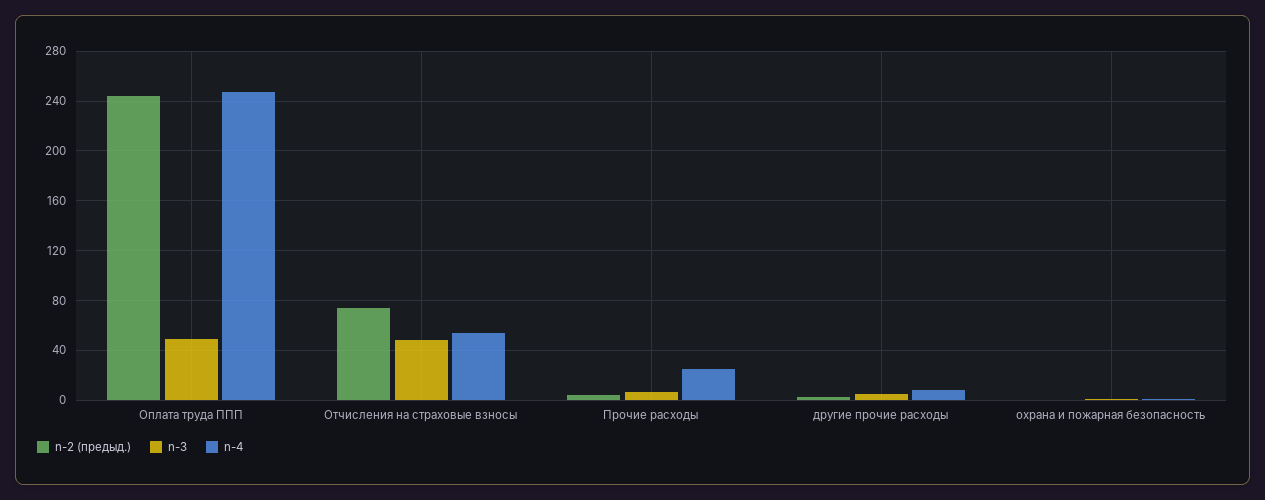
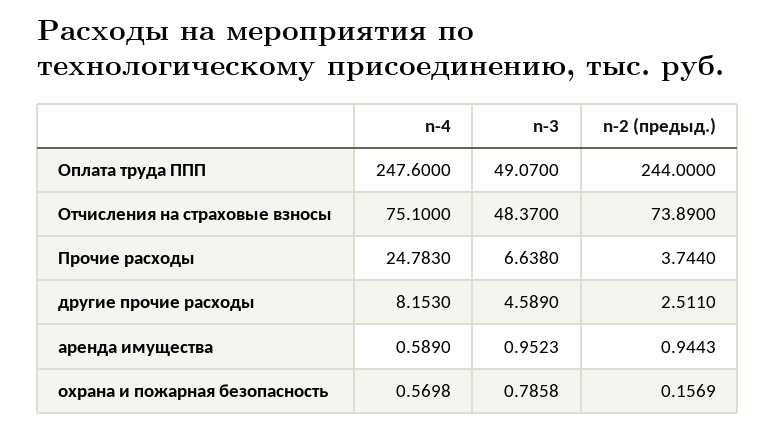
n-4, Отчисления на страховые взносы: 55 -> 75.1
n-4, аренда имущества: none -> 0.589
n-3, аренда имущества: none -> 0.9523
n-2 (предыд.), аренда имущества: none -> 0.9443

